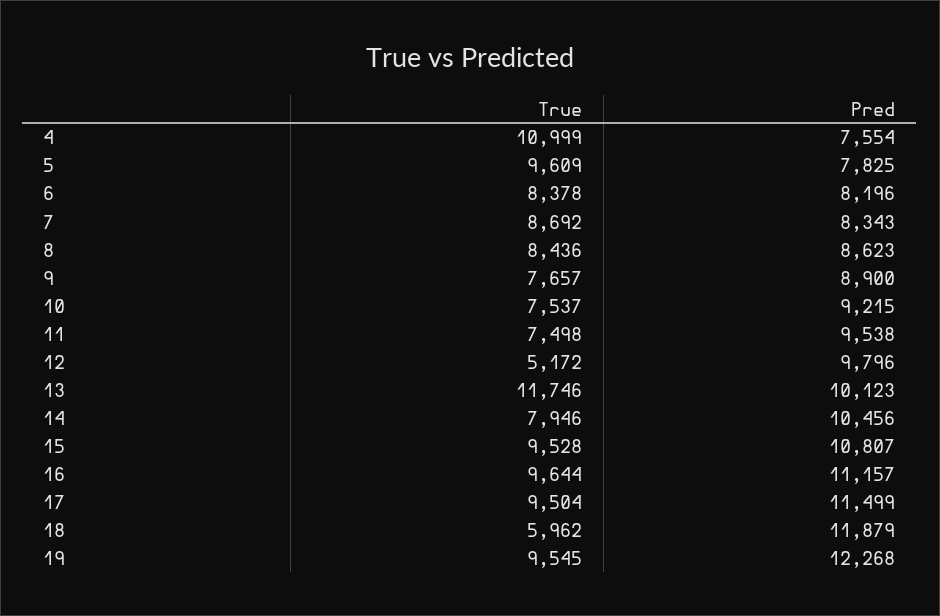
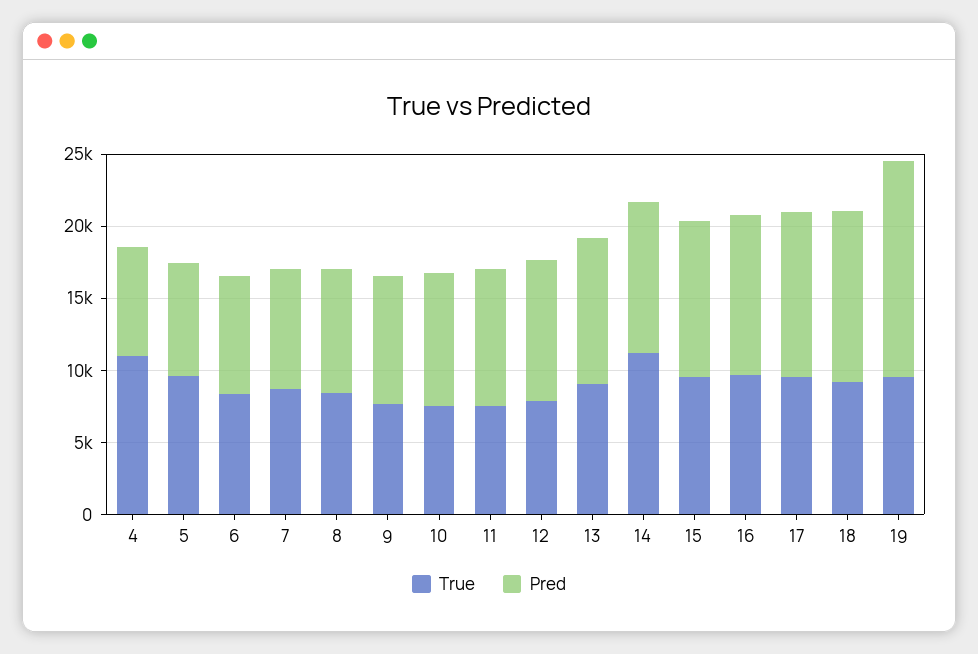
True, 12: 5172 -> 8000
True, 13: 11746 -> 9000
True, 14: 7946 -> 11000
True, 18: 5962 -> 9000
Pred, 19: 12268 -> 15000

